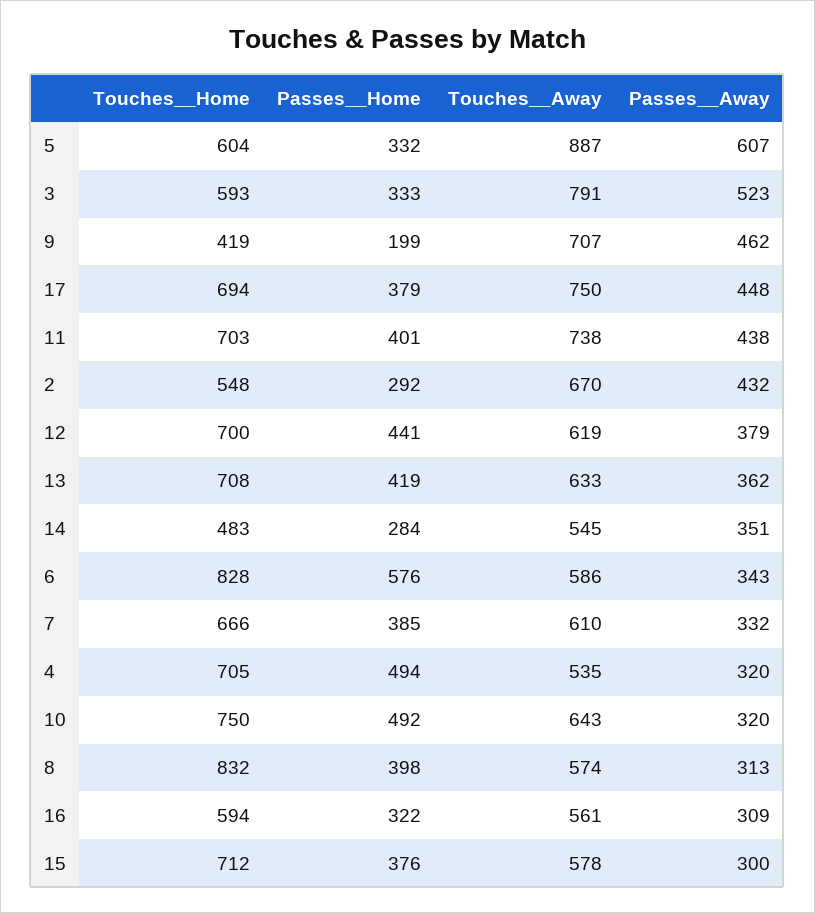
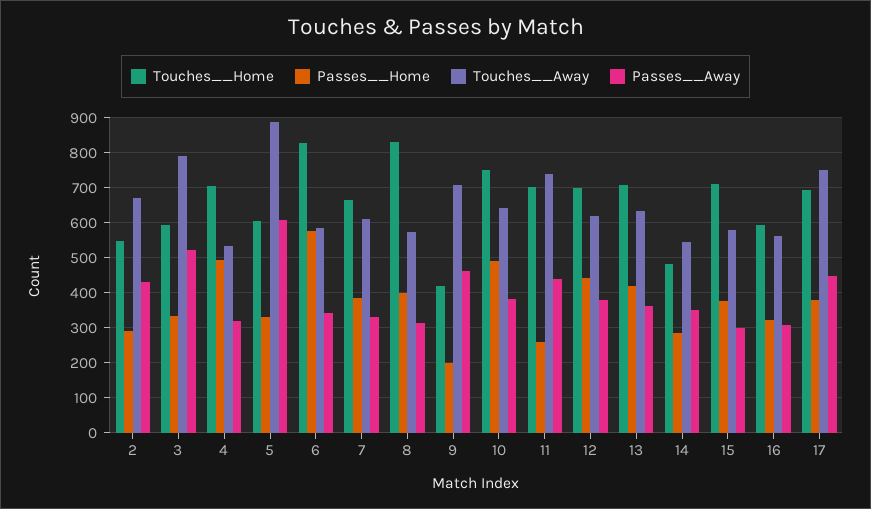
Passes__Home, 11: 401 -> 260
Passes__Away, 10: 320 -> 380

